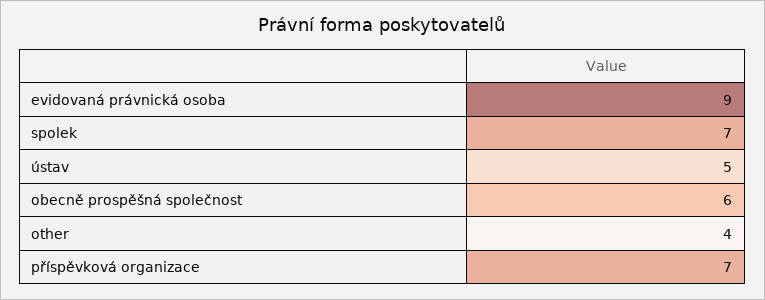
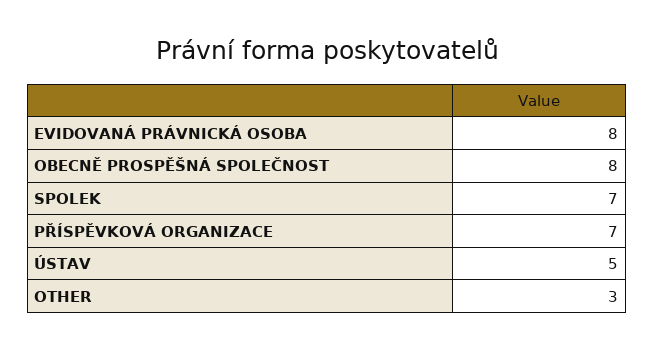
evidovaná právnická osoba: 9 -> 8
obecně prospěšná společnost: 6 -> 8
other: 4 -> 3

